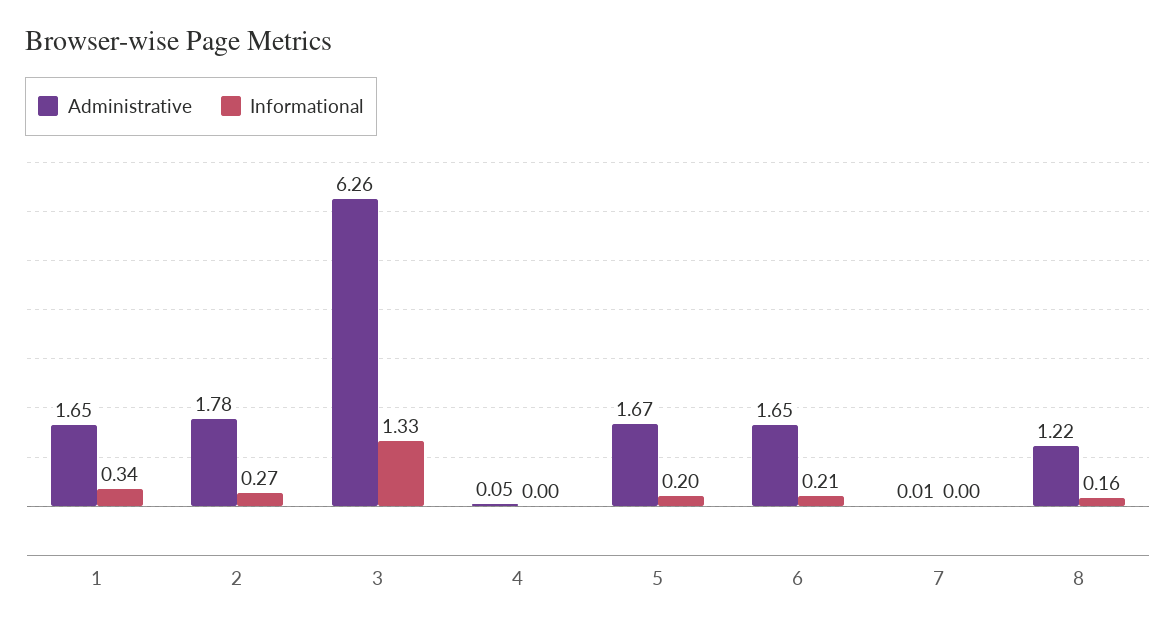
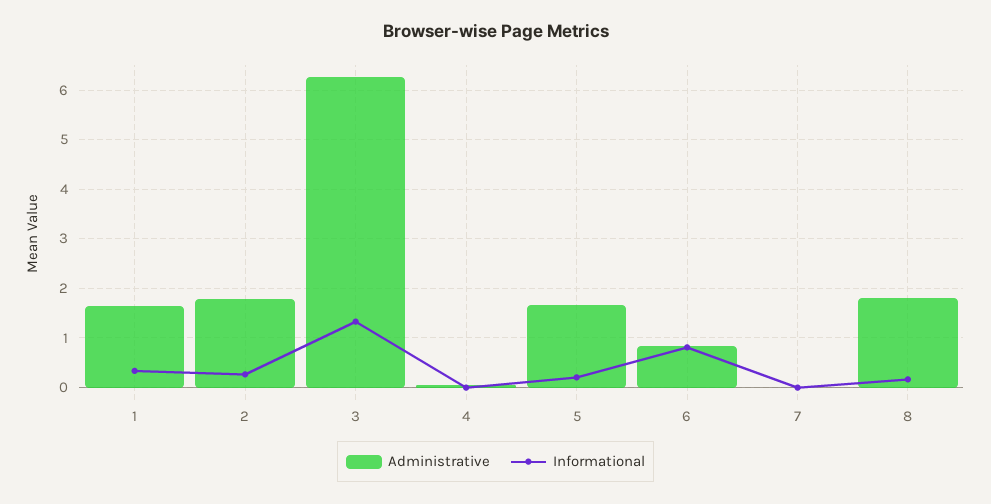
Administrative, 6: 1.65 -> 0.8
Informational, 6: 0.21 -> 0.8
Administrative, 8: 1.22 -> 1.8

